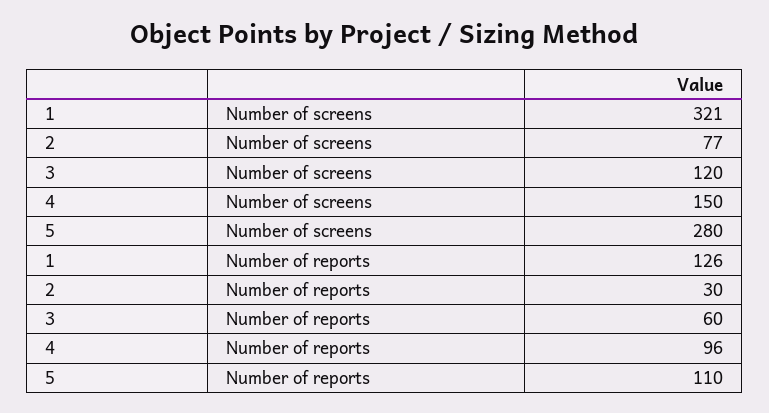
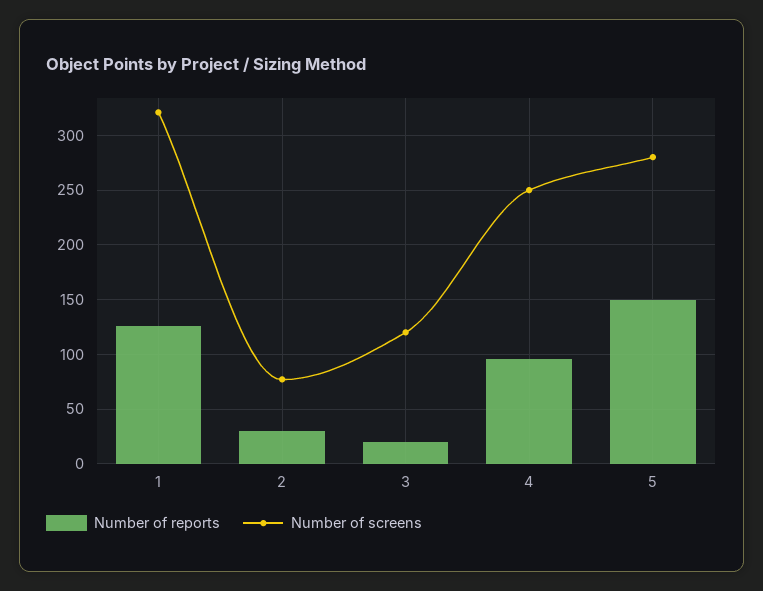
Number of screens, 4: 150 -> 250
Number of reports, 3: 60 -> 20
Number of reports, 5: 110 -> 150

